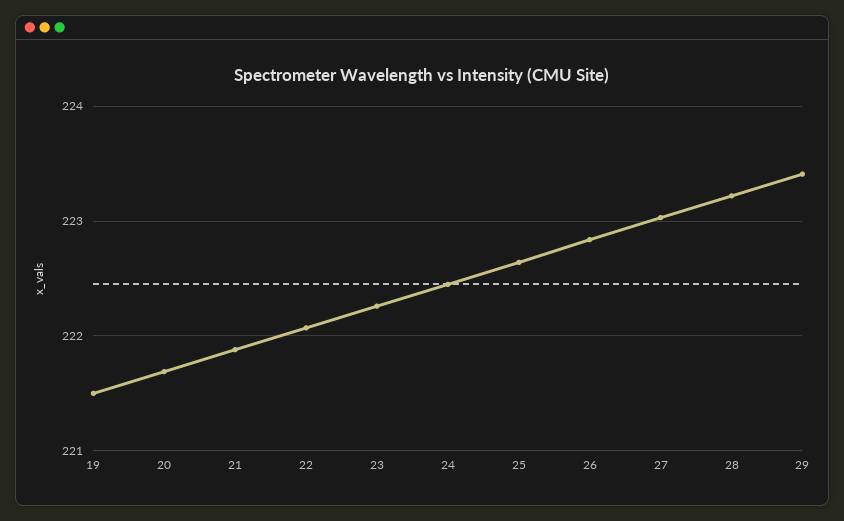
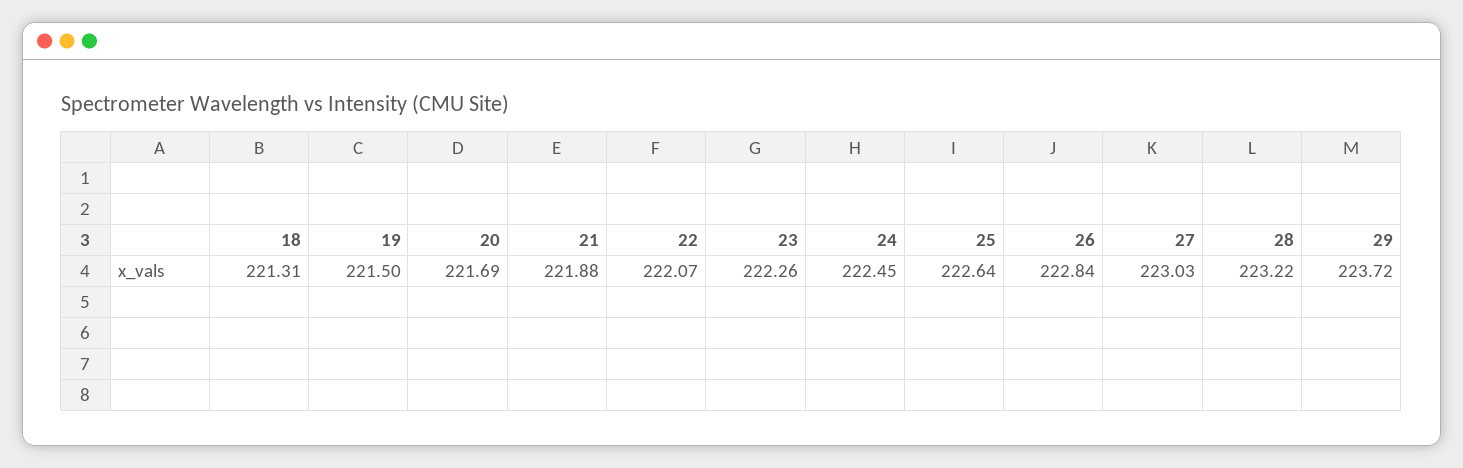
29: 223.4 -> 223.72
18: none -> 221.31

